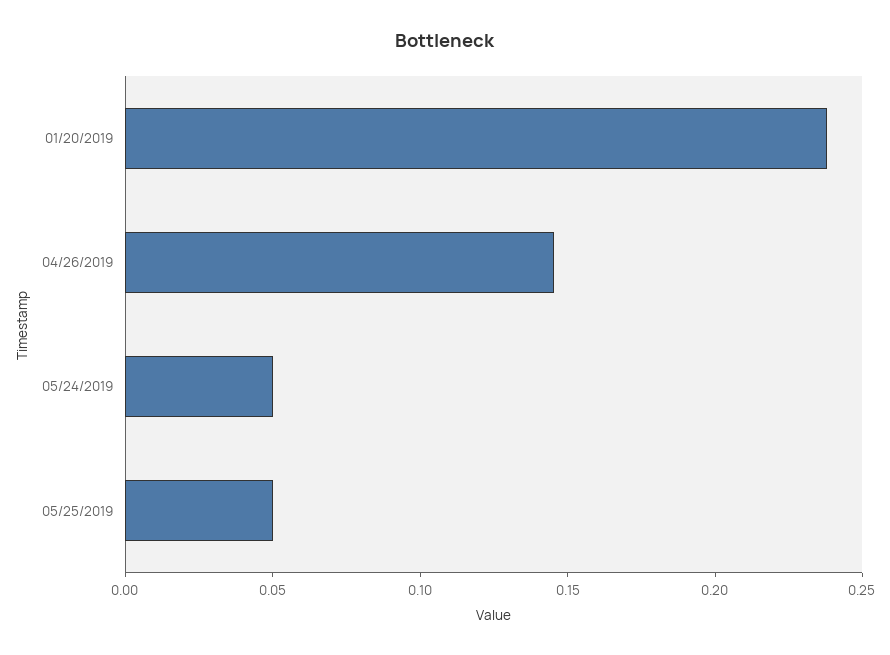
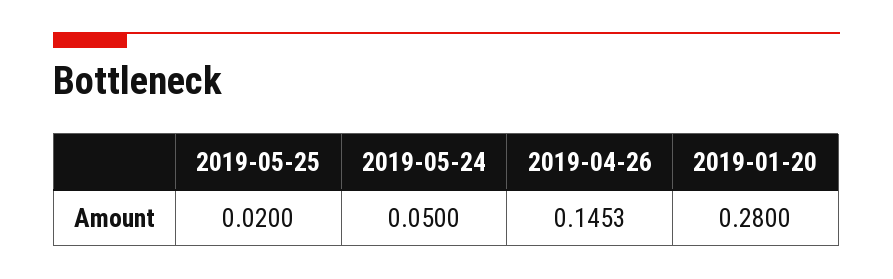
01/20/2019: 0.24 -> 0.28
05/25/2019: 0.05 -> 0.02

